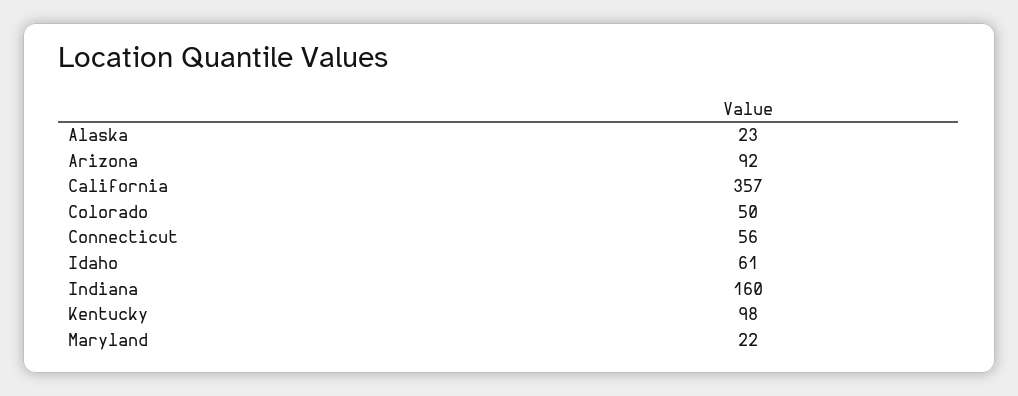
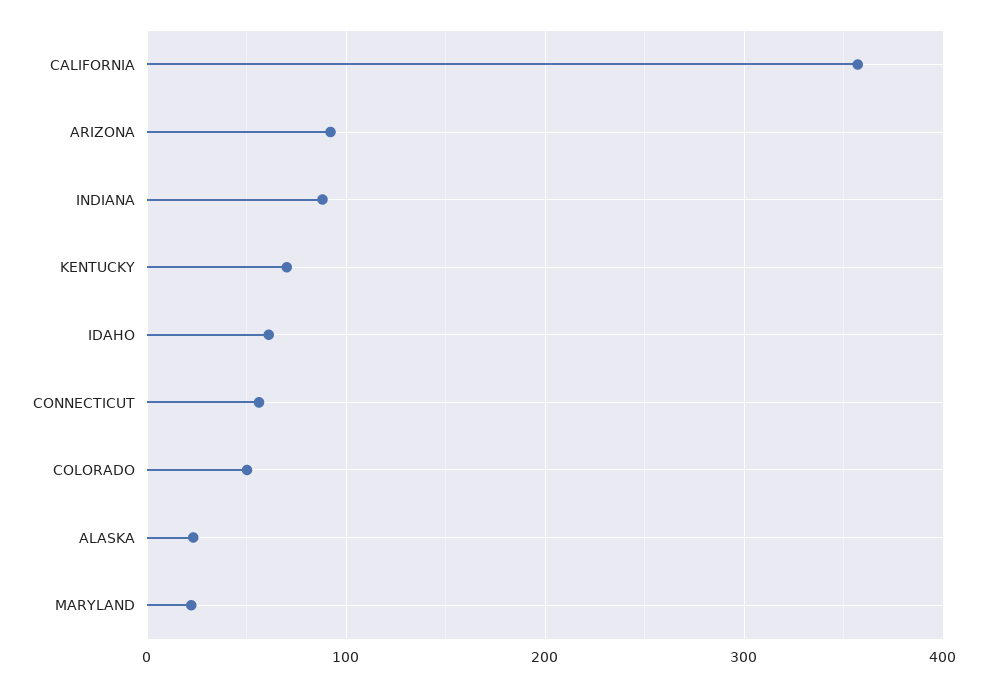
Indiana: 160 -> 90
Kentucky: 98 -> 70

